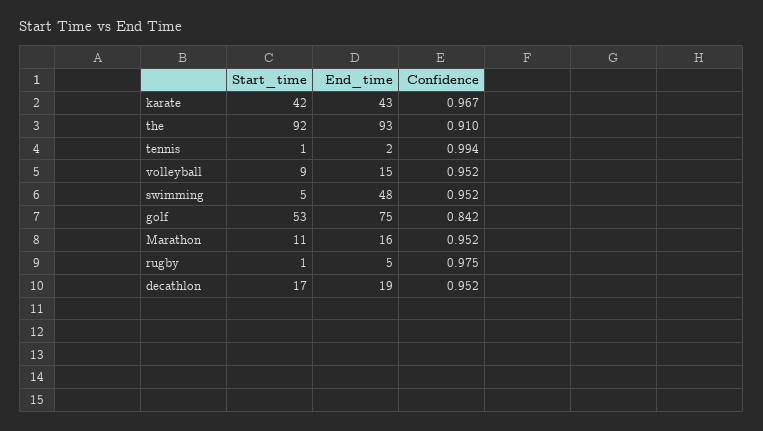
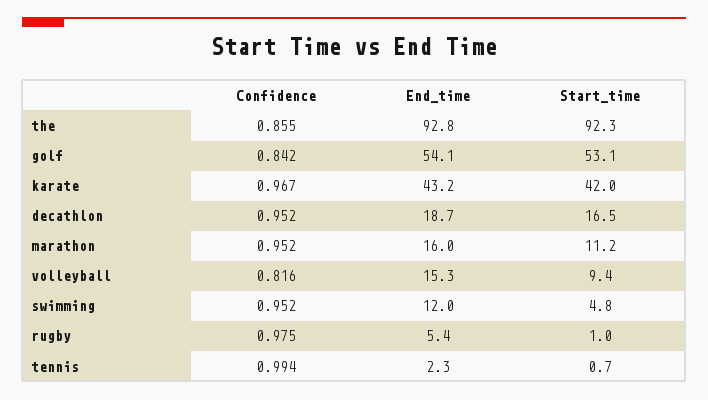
Confidence, the: 0.91 -> 0.855
Confidence, volleyball: 0.952 -> 0.816
End_time, swimming: 48 -> 12
End_time, golf: 75 -> 54.1

